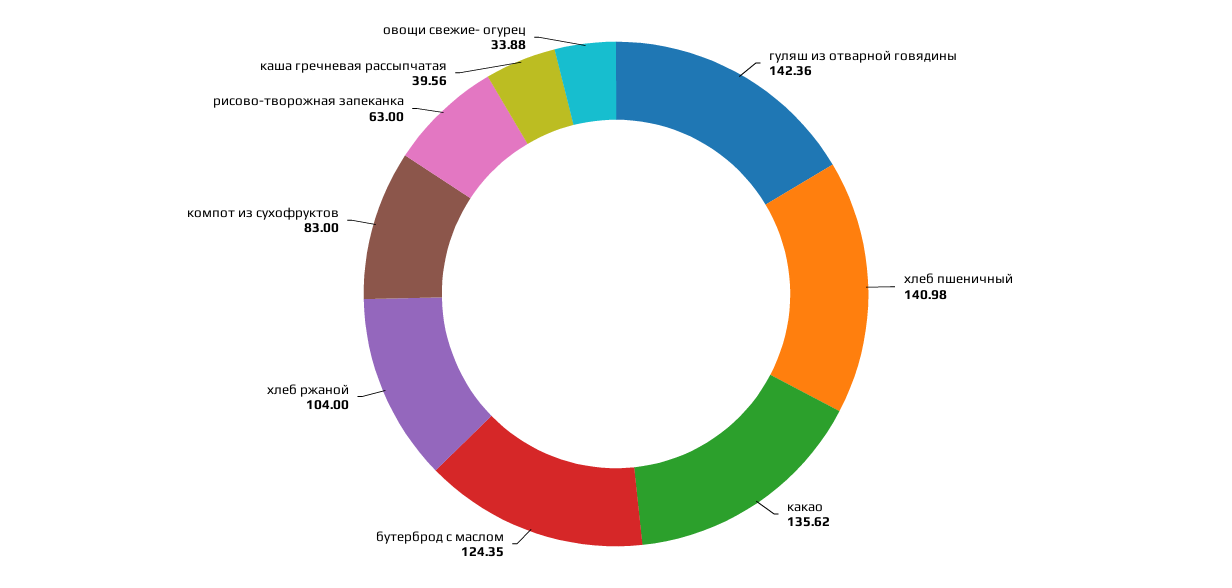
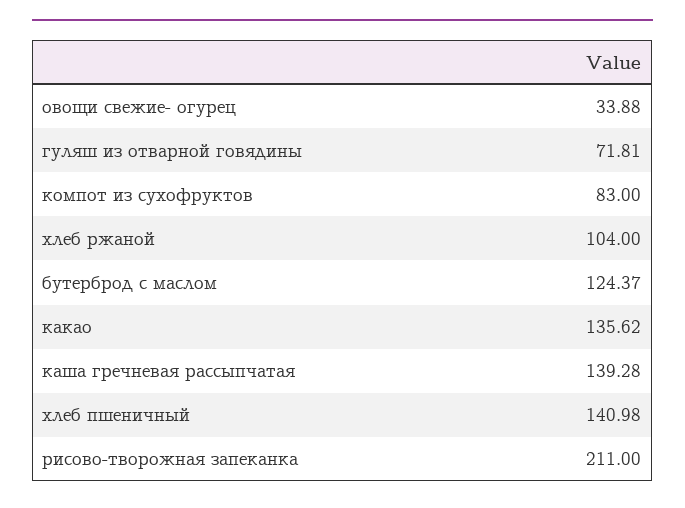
гуляш из отварной говядины: 142.36 -> 71.81
бутерброд с маслом: 124.35 -> 124.37
рисово-творожная запеканка: 63 -> 211
каша гречневая рассыпчатая: 39.56 -> 139.28

